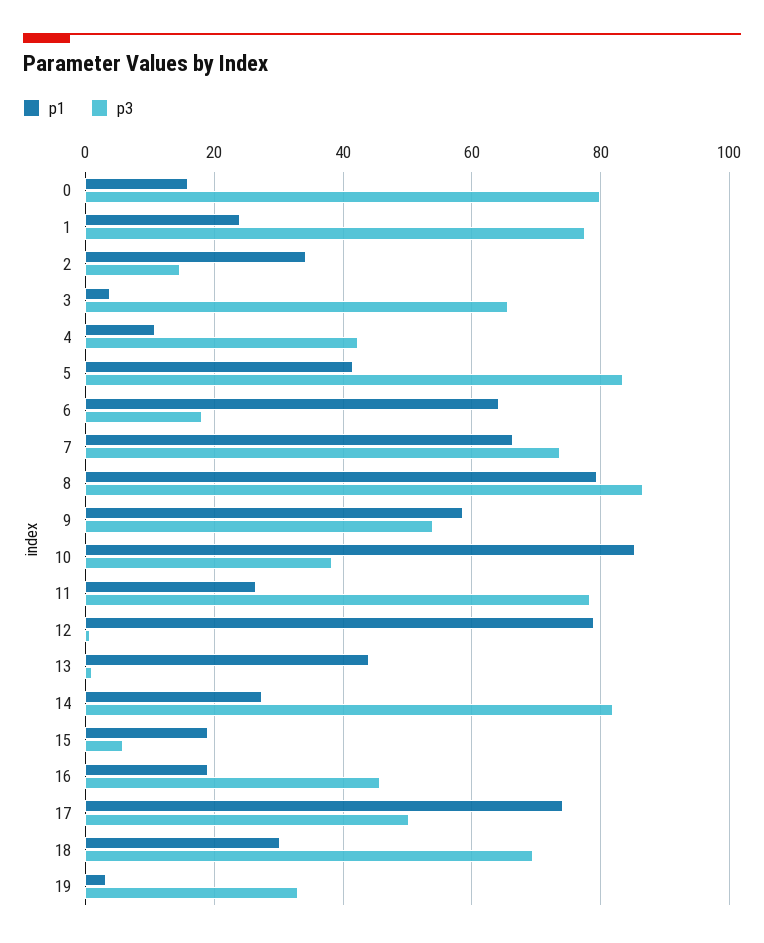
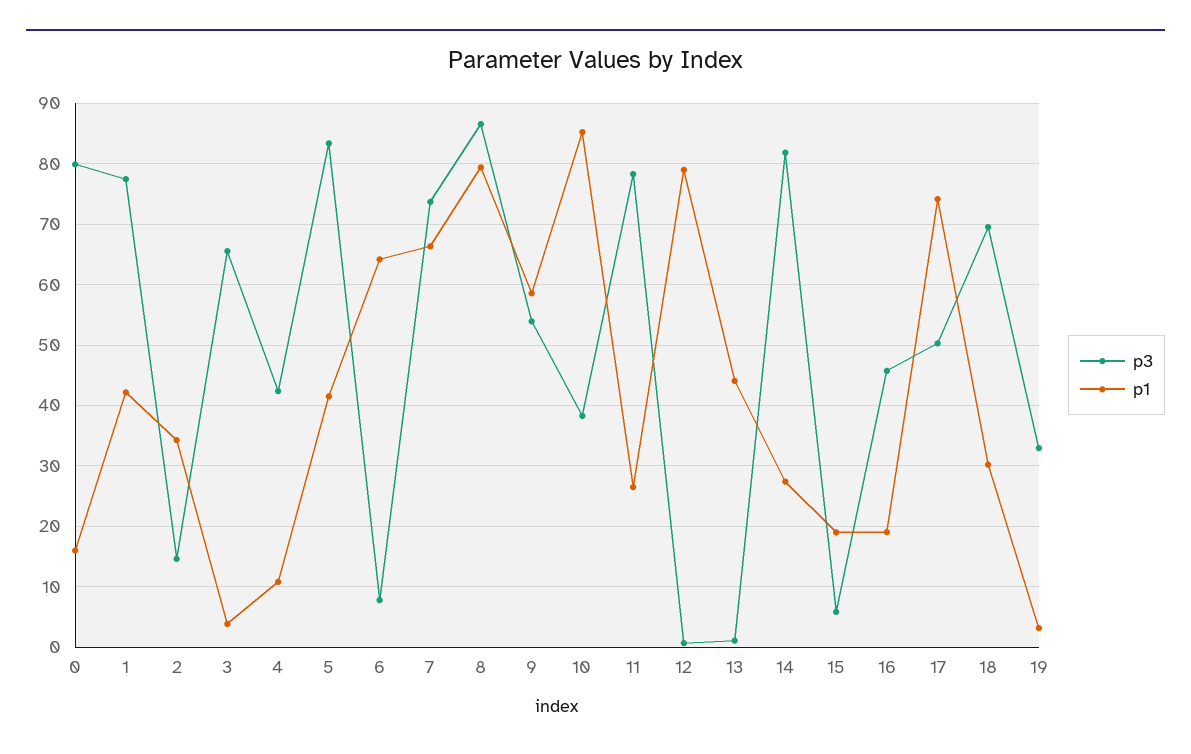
p1, 1: 24 -> 42
p3, 6: 18 -> 8

